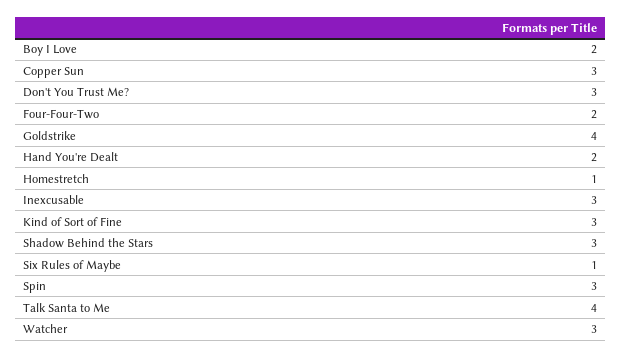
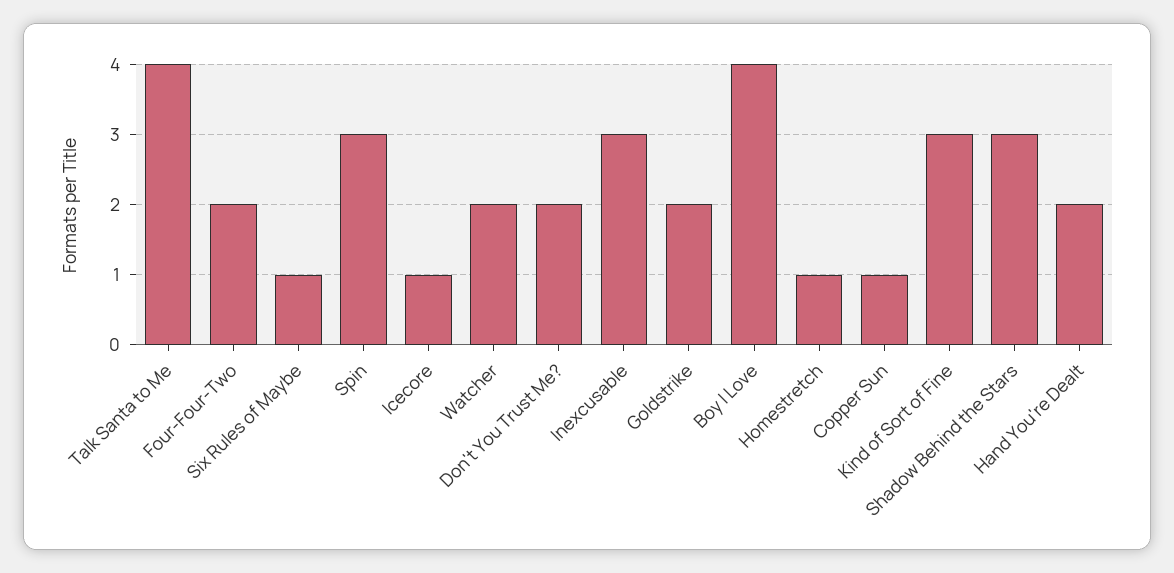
Boy I Love: 2 -> 4
Copper Sun: 3 -> 1
Don't You Trust Me?: 3 -> 2
Goldstrike: 4 -> 2
Watcher: 3 -> 2
Icecore: none -> 1

